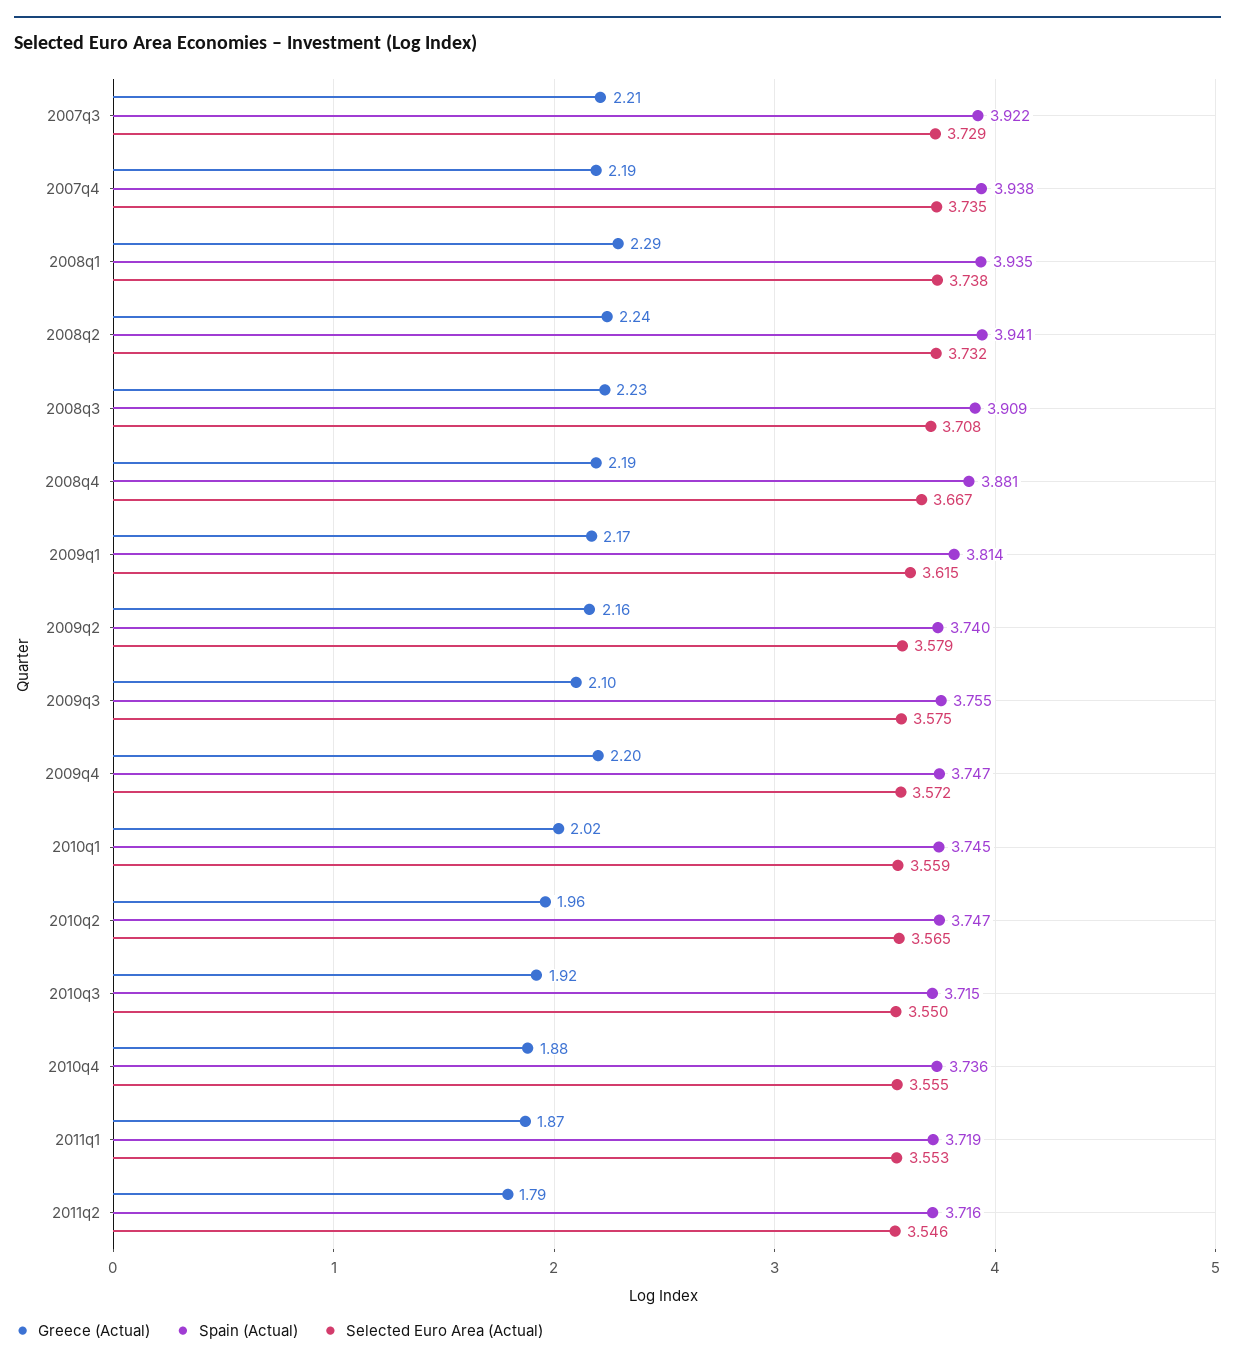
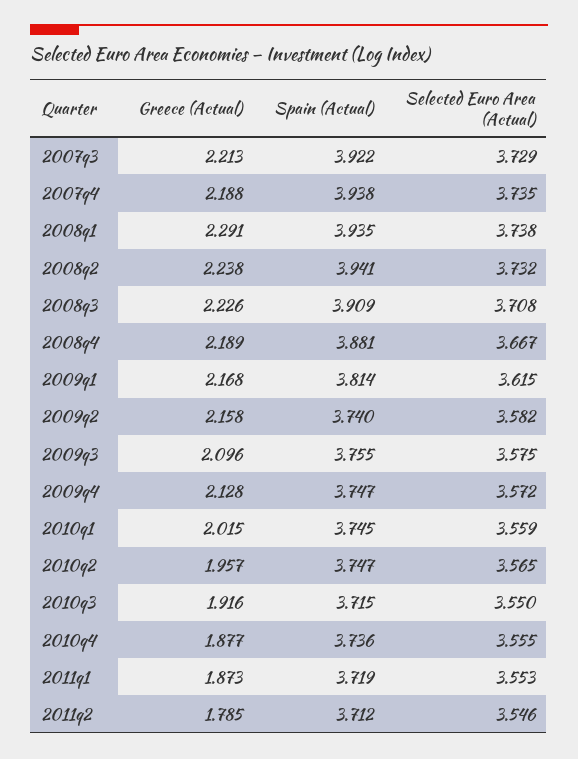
Selected Euro Area (Actual), 2009q2: 3.579 -> 3.582
Greece (Actual), 2009q4: 2.2 -> 2.128
Spain (Actual), 2011q2: 3.716 -> 3.712

